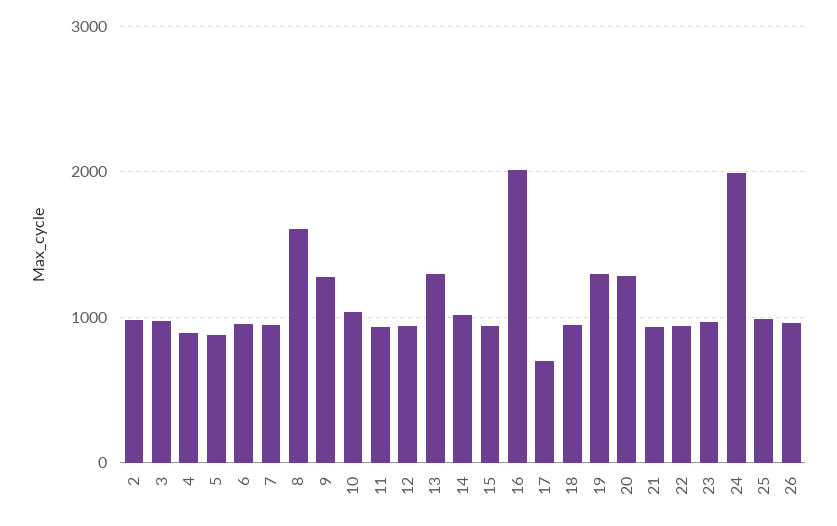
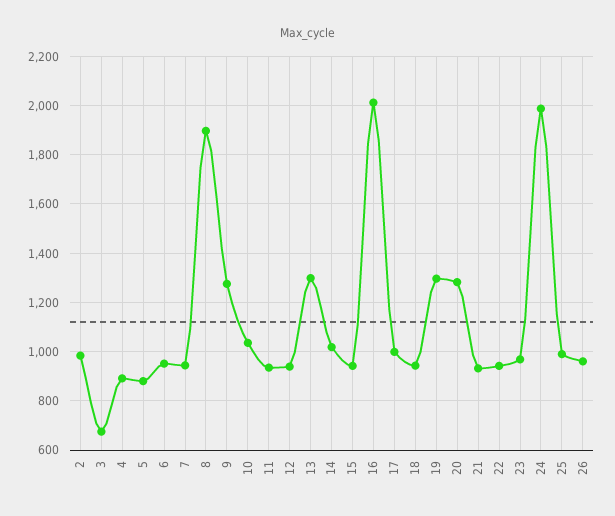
3: 1000 -> 675
8: 1600 -> 1900
17: 700 -> 1000

